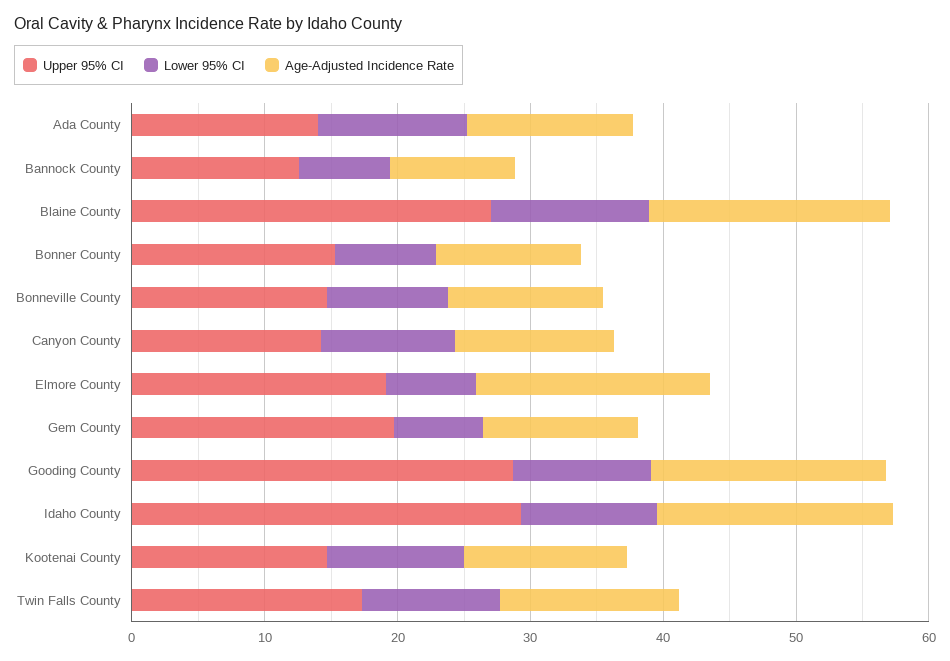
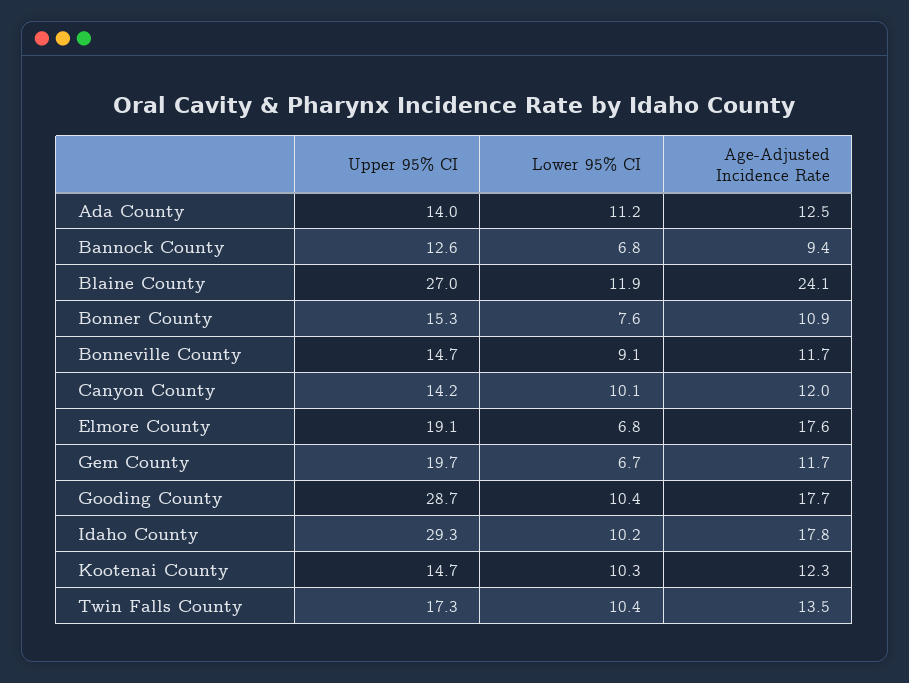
Age-Adjusted Incidence Rate, Blaine County: 18 -> 24.1

